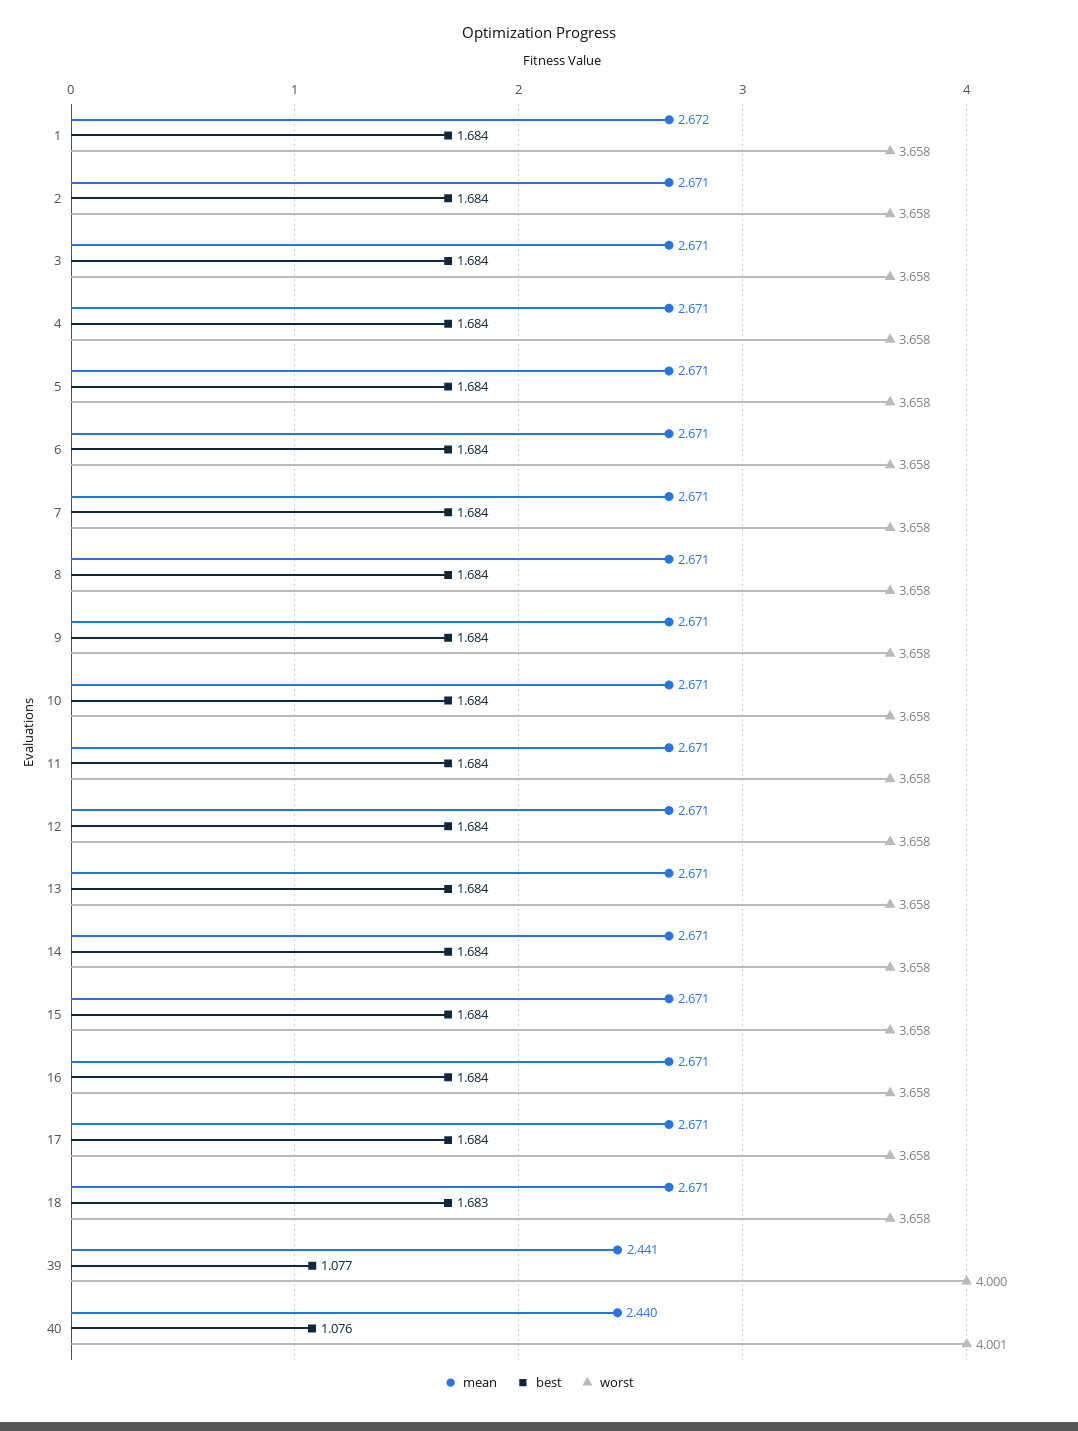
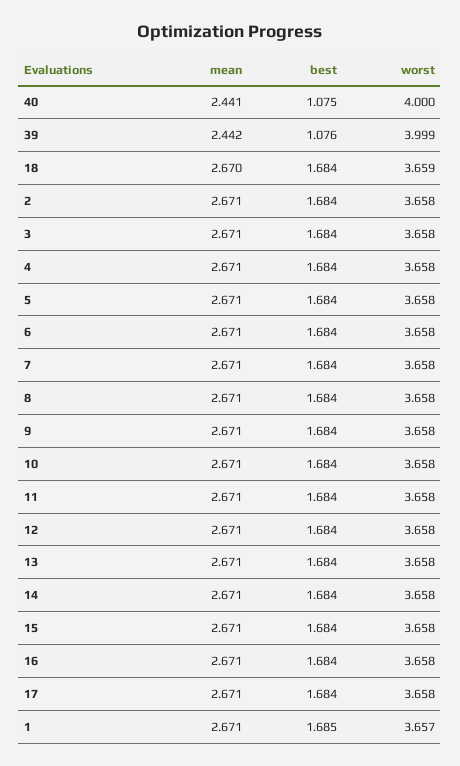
mean, 1: 2.672 -> 2.671
best, 1: 1.684 -> 1.685
worst, 1: 3.658 -> 3.657
mean, 18: 2.671 -> 2.67
best, 18: 1.683 -> 1.684
worst, 18: 3.658 -> 3.659
mean, 39: 2.441 -> 2.442
best, 39: 1.077 -> 1.076
worst, 39: 4 -> 3.999
mean, 40: 2.44 -> 2.441
best, 40: 1.076 -> 1.075
worst, 40: 4.001 -> 4

